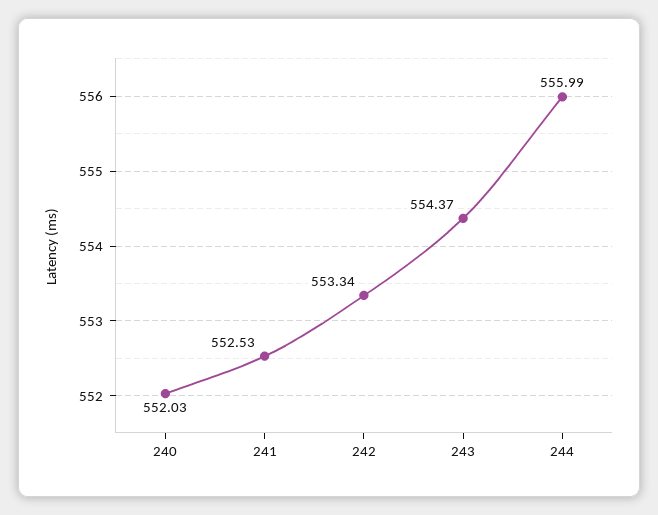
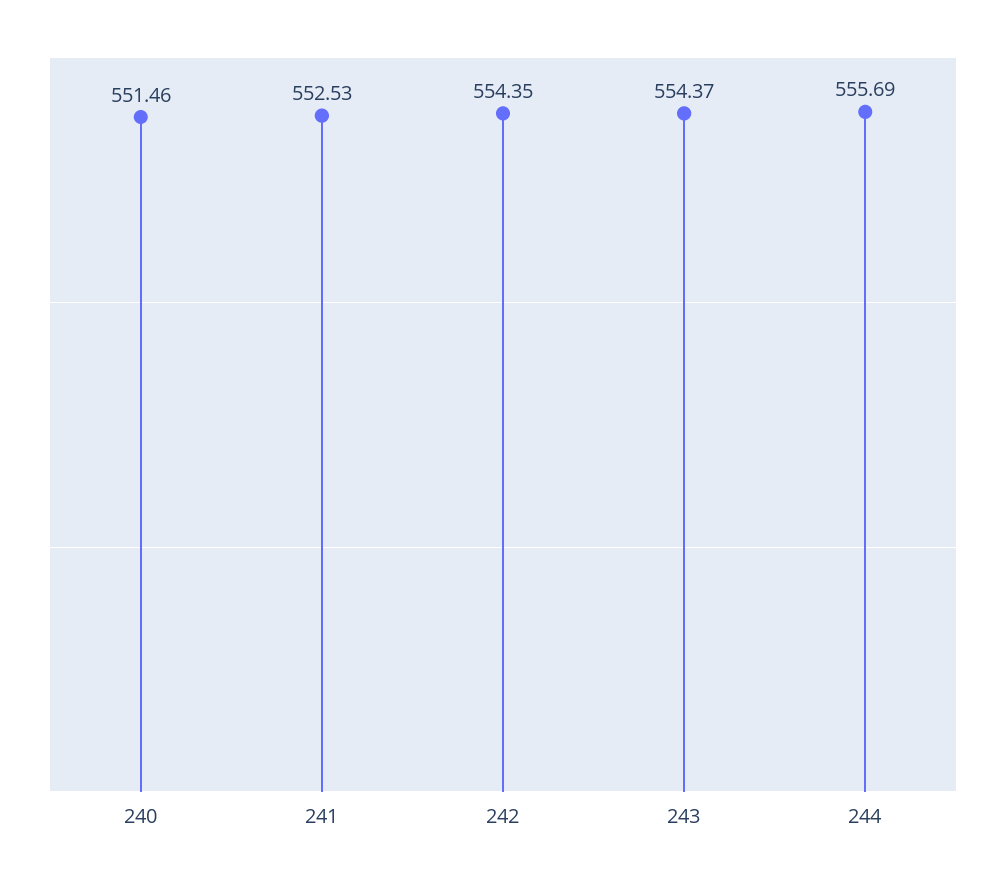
240: 552.03 -> 551.46
242: 553.34 -> 554.35
244: 555.99 -> 555.69

